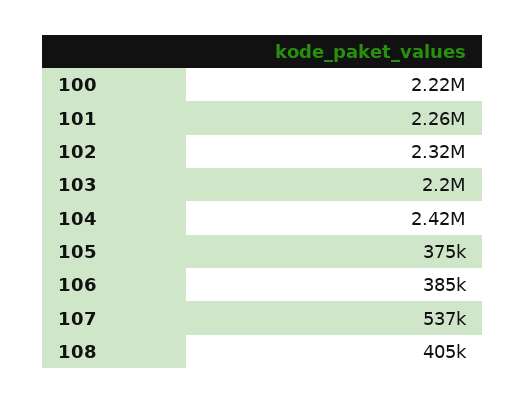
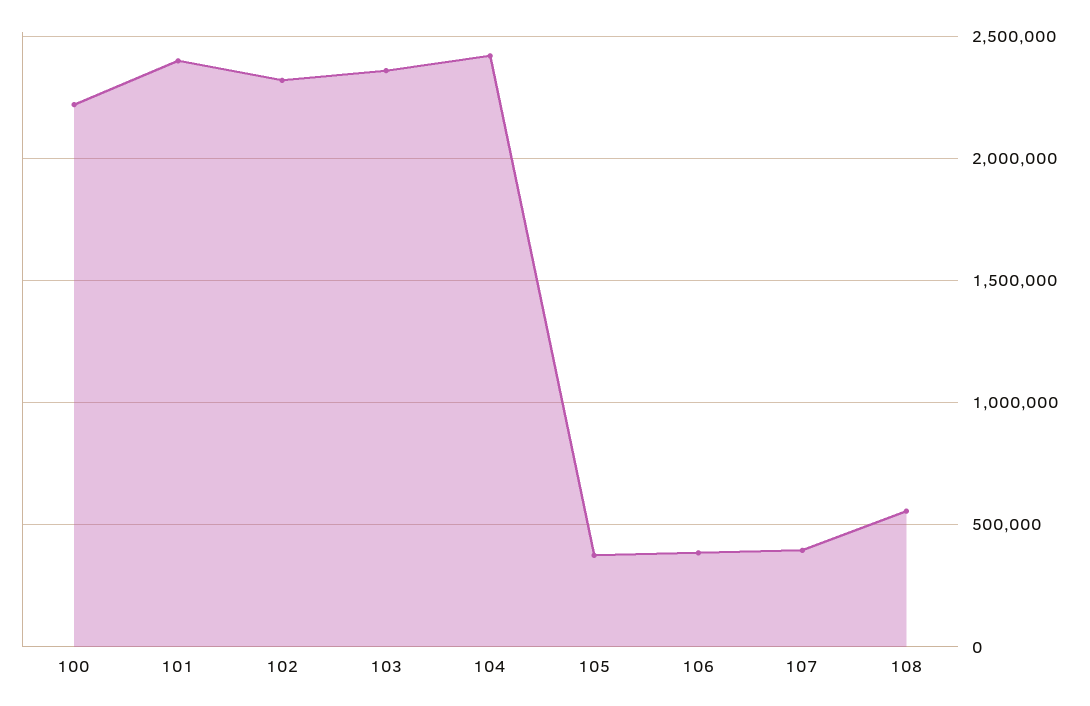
101: 2260000 -> 2400000
103: 2200000 -> 2350000
107: 537000 -> 400000
108: 405000 -> 550000

